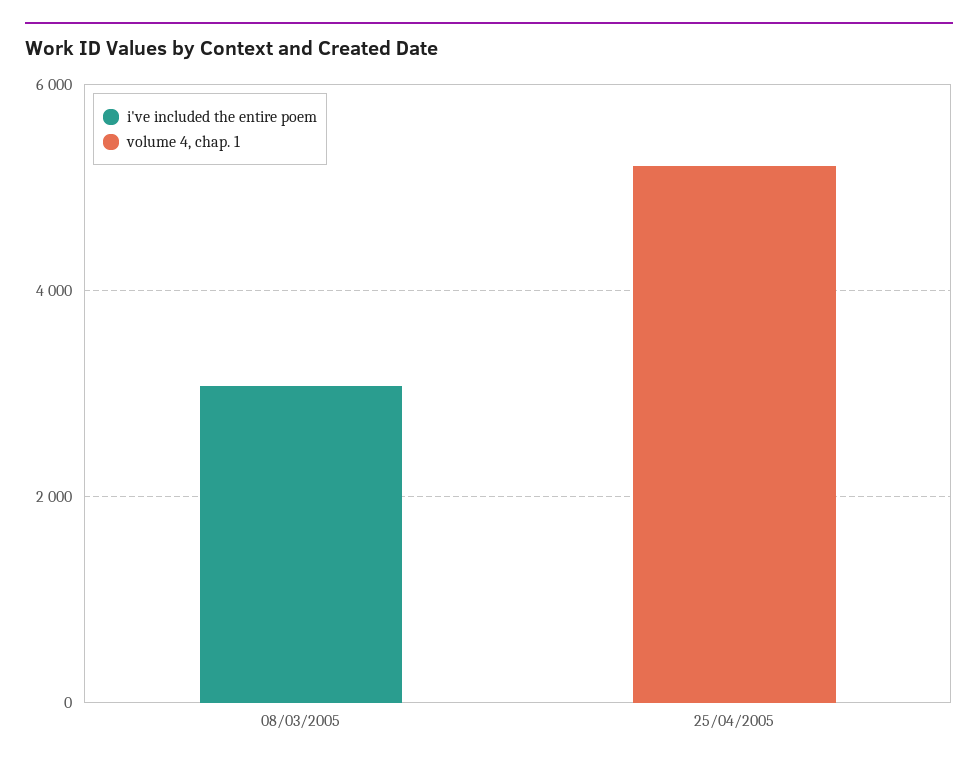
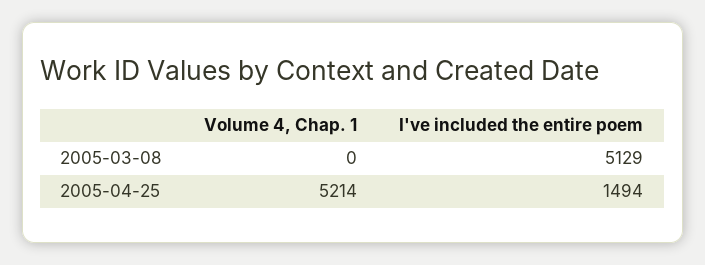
i've included the entire poem, 08/03/2005: 3000 -> 5129
i've included the entire poem, 25/04/2005: 0 -> 1494

